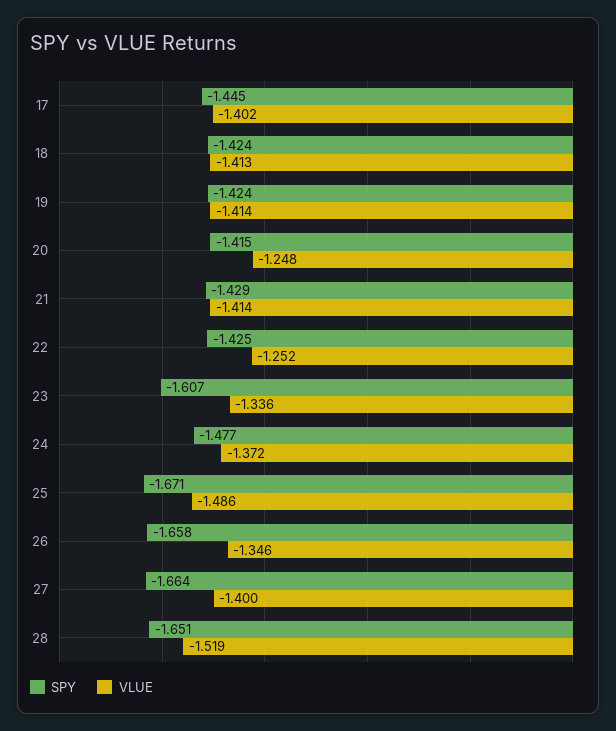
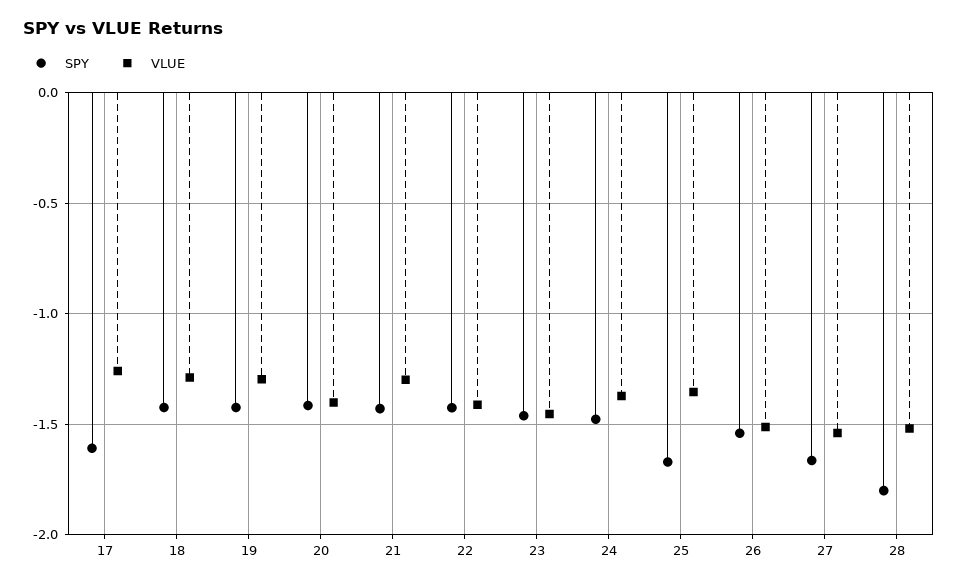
SPY, 17: -1.445 -> -1.6
VLUE, 17: -1.402 -> -1.25
VLUE, 18: -1.413 -> -1.3
VLUE, 19: -1.414 -> -1.3
VLUE, 20: -1.248 -> -1.4
VLUE, 21: -1.414 -> -1.3
VLUE, 22: -1.252 -> -1.4
SPY, 23: -1.607 -> -1.45
VLUE, 23: -1.336 -> -1.45
VLUE, 25: -1.486 -> -1.35
SPY, 26: -1.658 -> -1.55
VLUE, 26: -1.346 -> -1.5
VLUE, 27: -1.4 -> -1.55
SPY, 28: -1.651 -> -1.8

